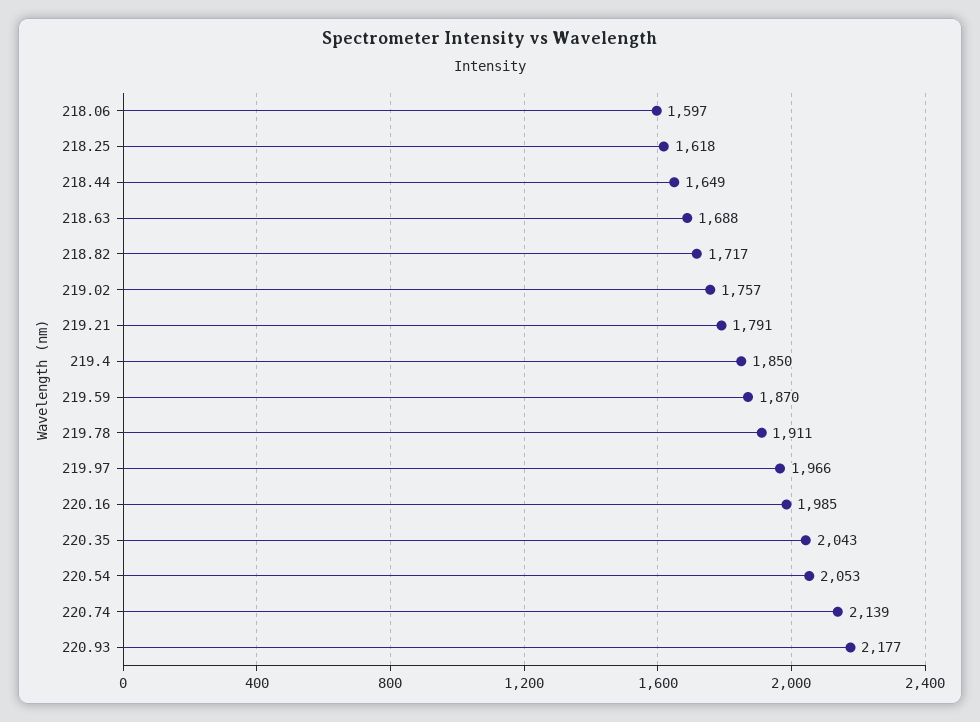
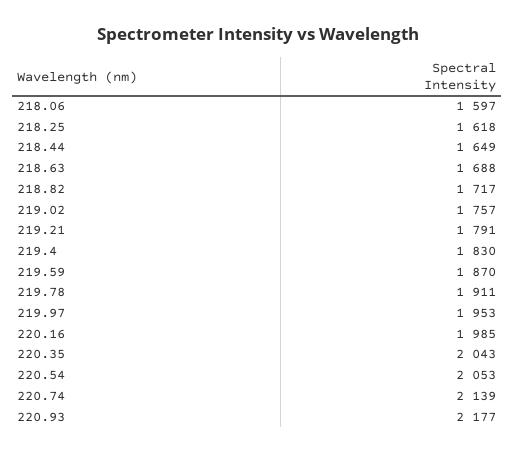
219.4: 1850 -> 1830
219.97: 1966 -> 1953

